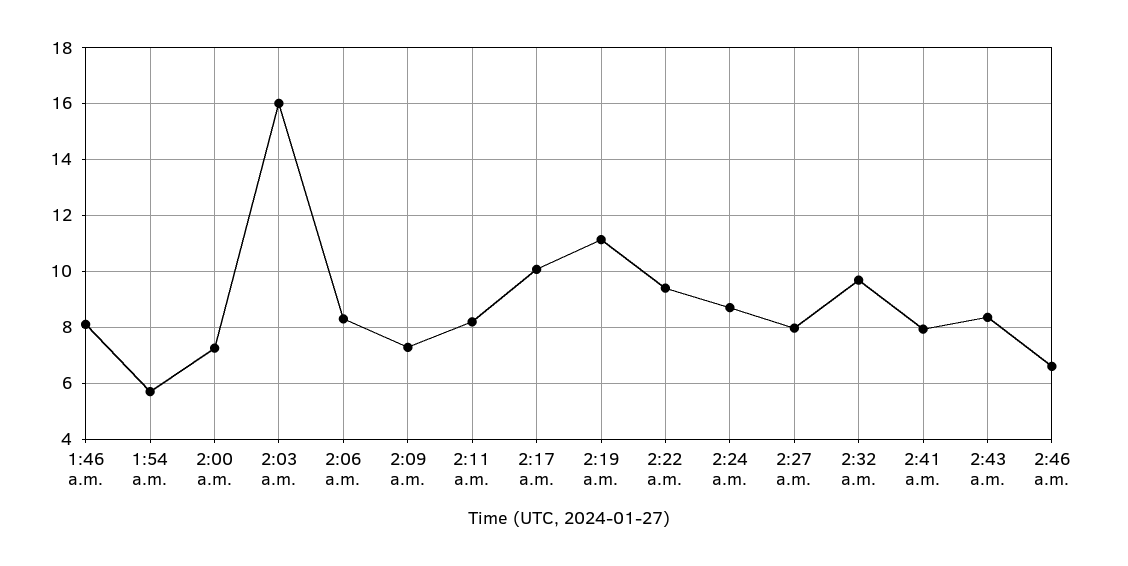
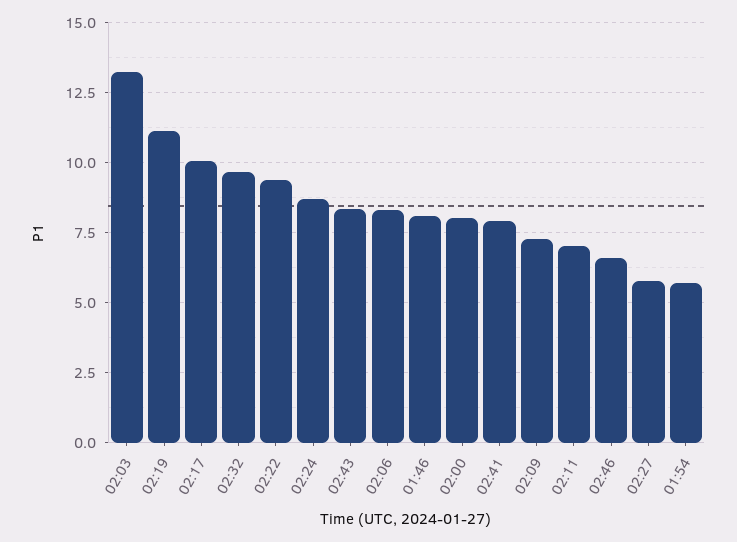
2:00 a.m.: 7.25 -> 8
2:03 a.m.: 16 -> 13.25
2:11 a.m.: 8.25 -> 7
2:27 a.m.: 8 -> 5.75

